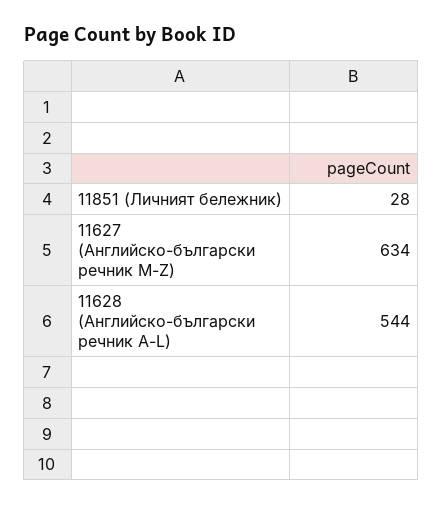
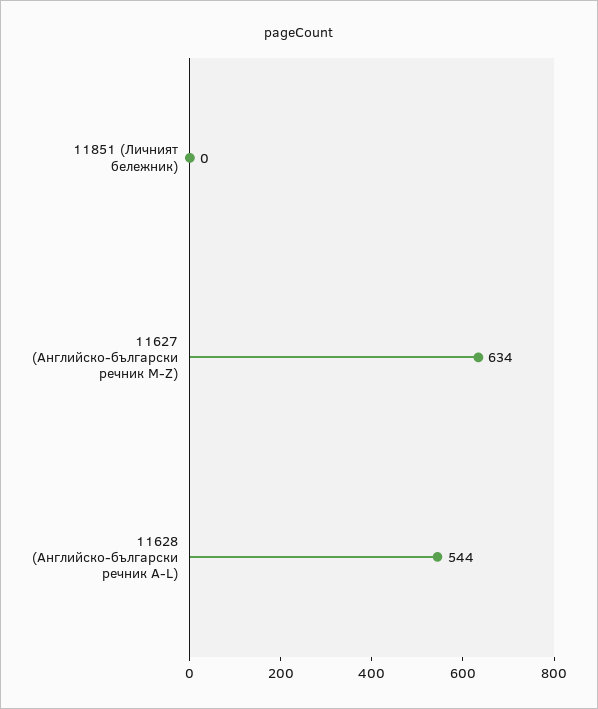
11851 (Личният бележник): 28 -> 0

